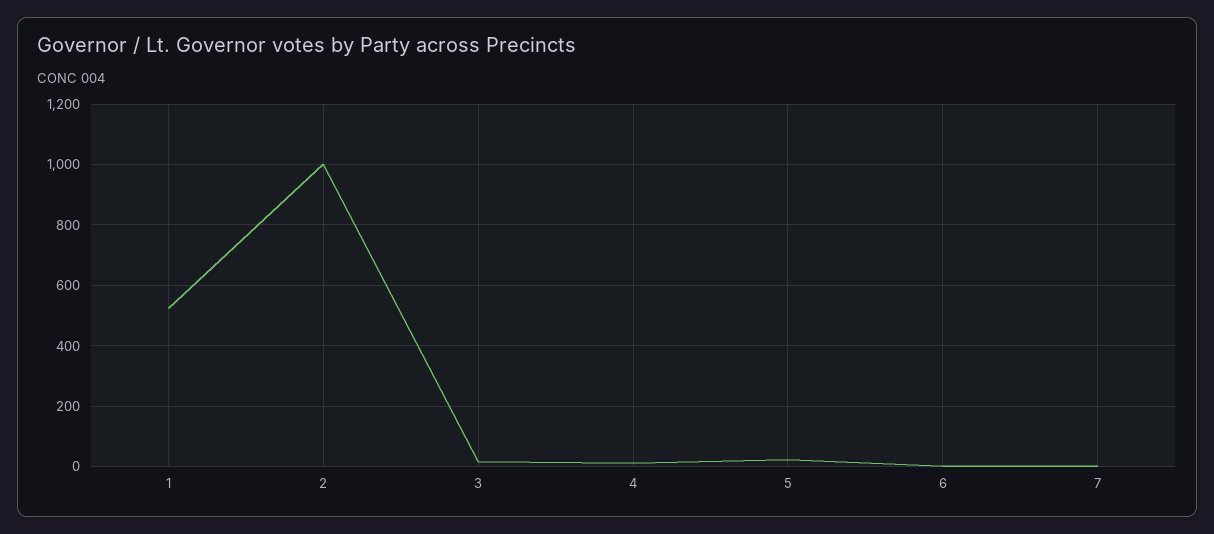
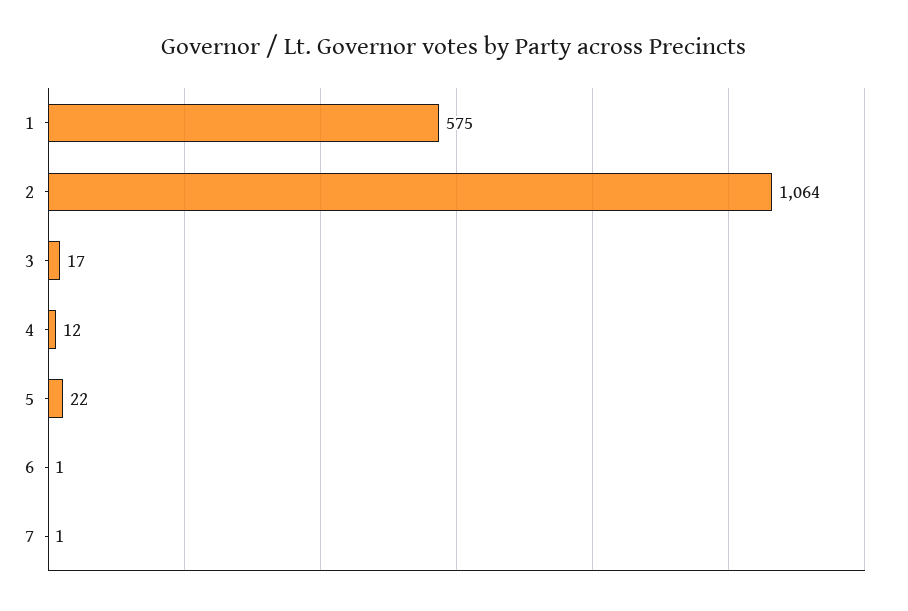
1: 520 -> 575
2: 1000 -> 1064

